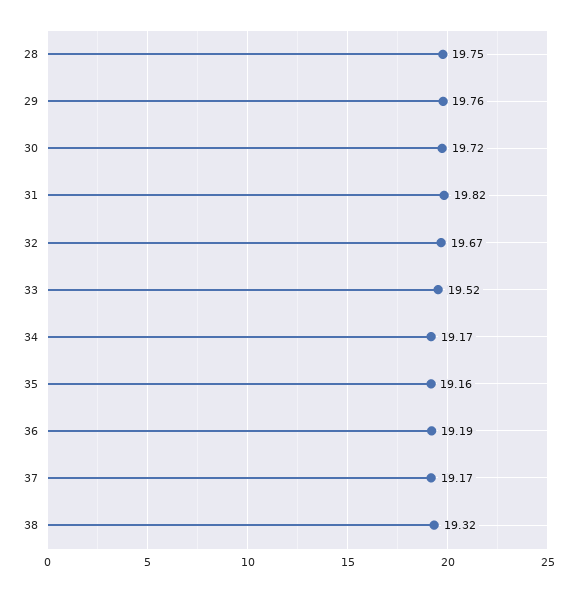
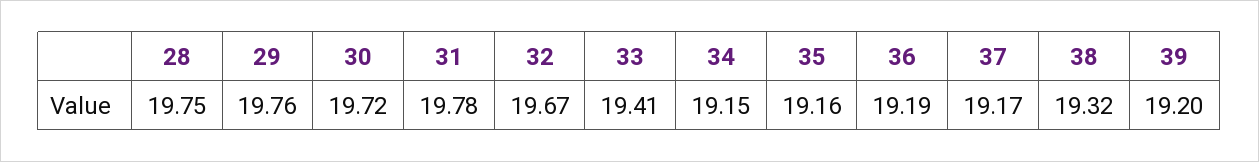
31: 19.82 -> 19.78
33: 19.52 -> 19.41
34: 19.17 -> 19.15
39: none -> 19.2

